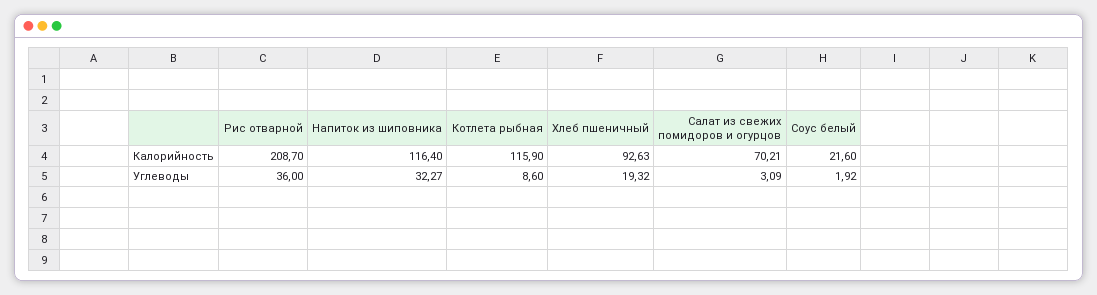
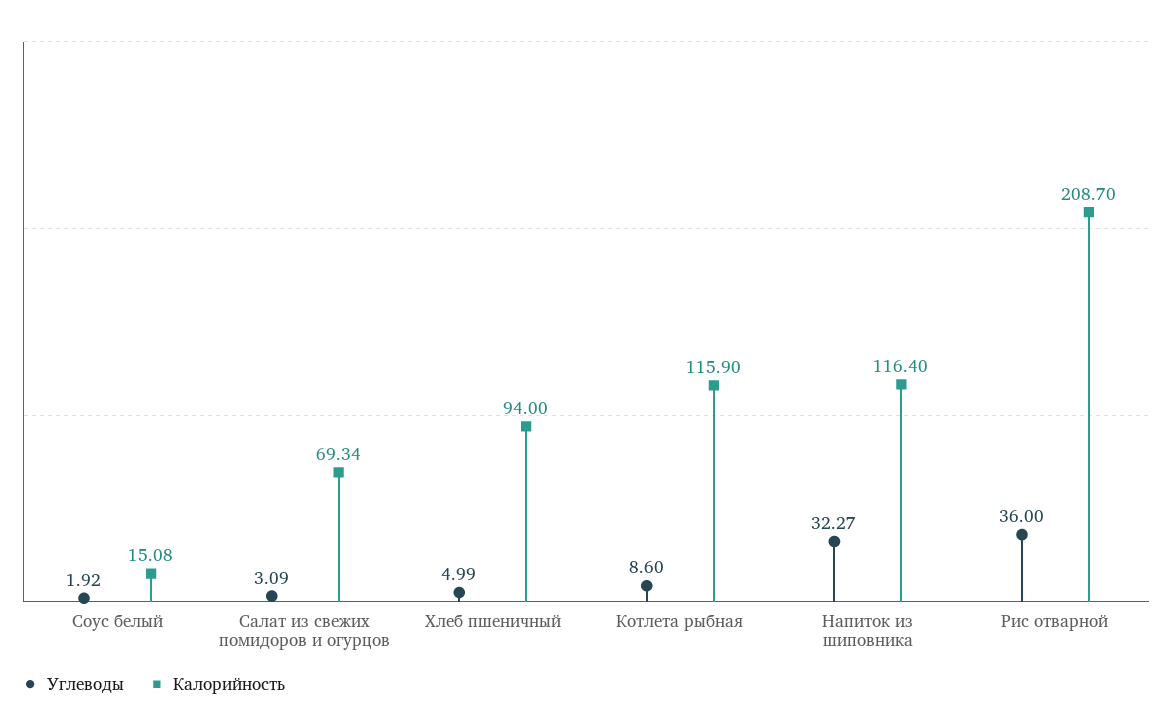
Калорийность, Хлеб пшеничный: 92.63 -> 94
Калорийность, Салат из свежих помидоров и огурцов: 70.21 -> 69.34
Калорийность, Соус белый: 21.6 -> 15.08
Углеводы, Хлеб пшеничный: 19.32 -> 4.99

